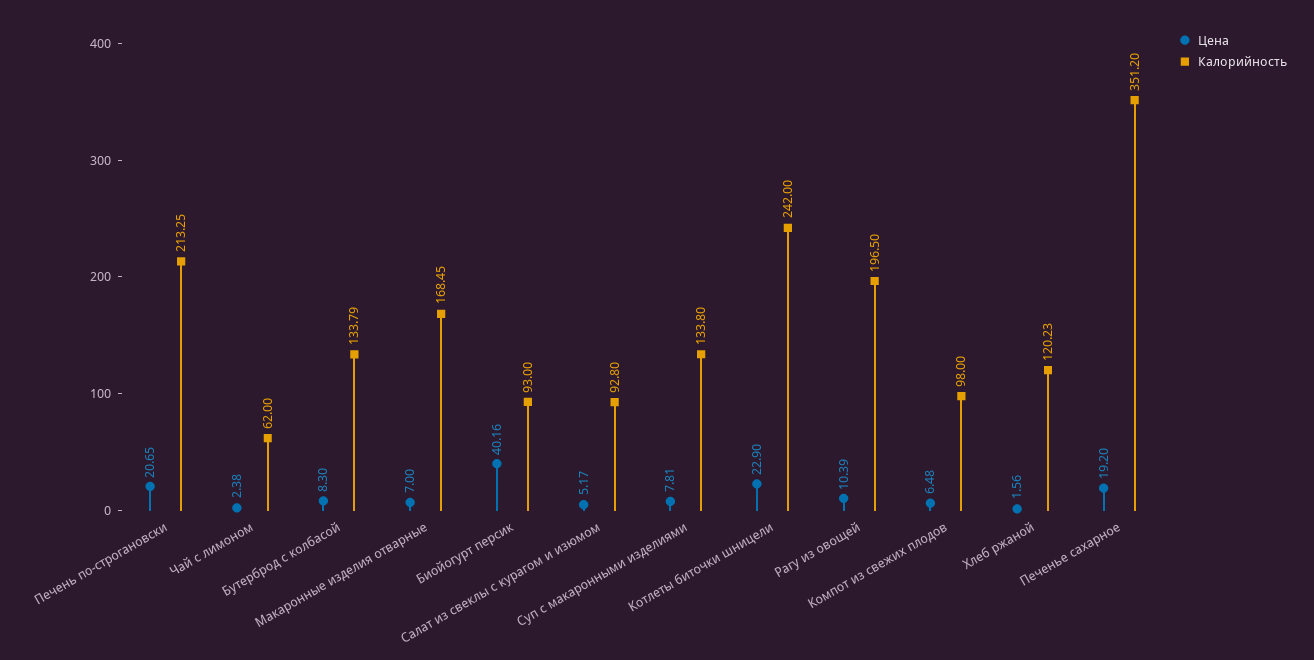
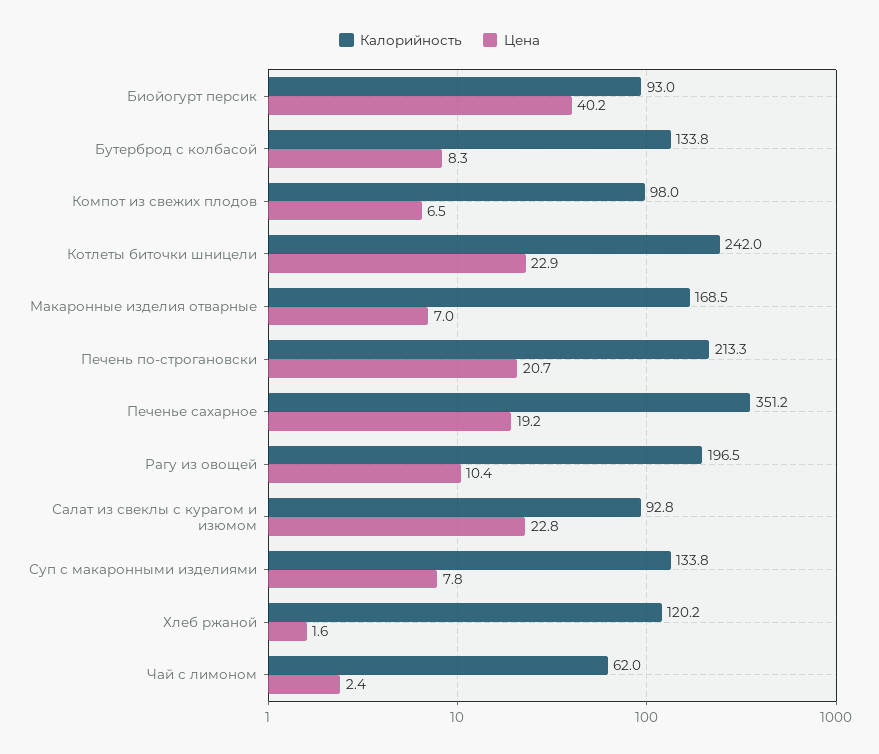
Цена, Салат из свеклы с курагом и изюмом: 5.17 -> 22.8

